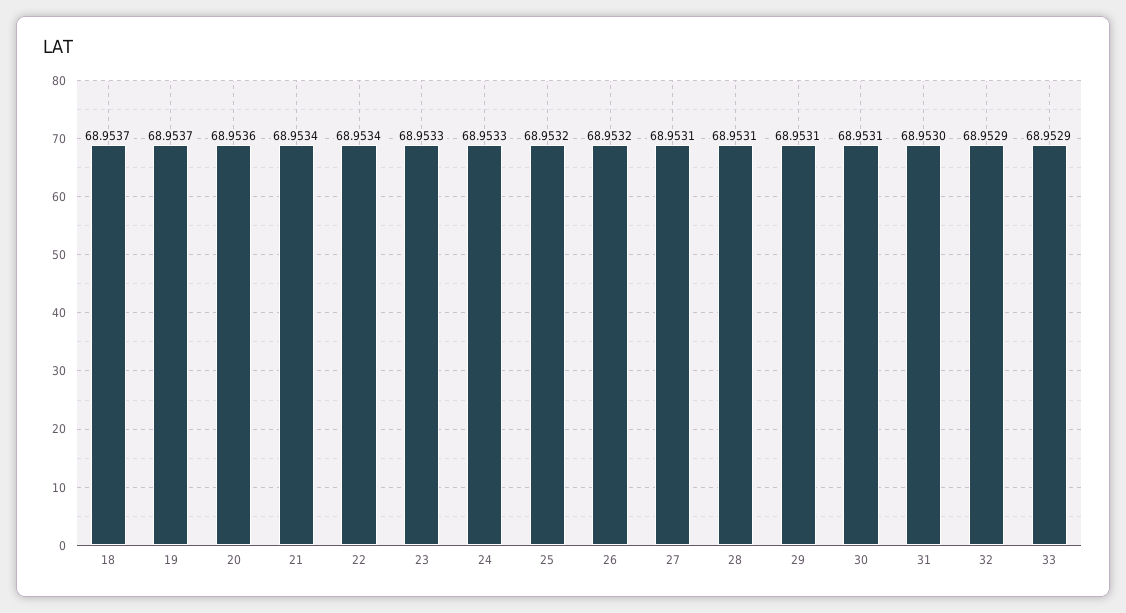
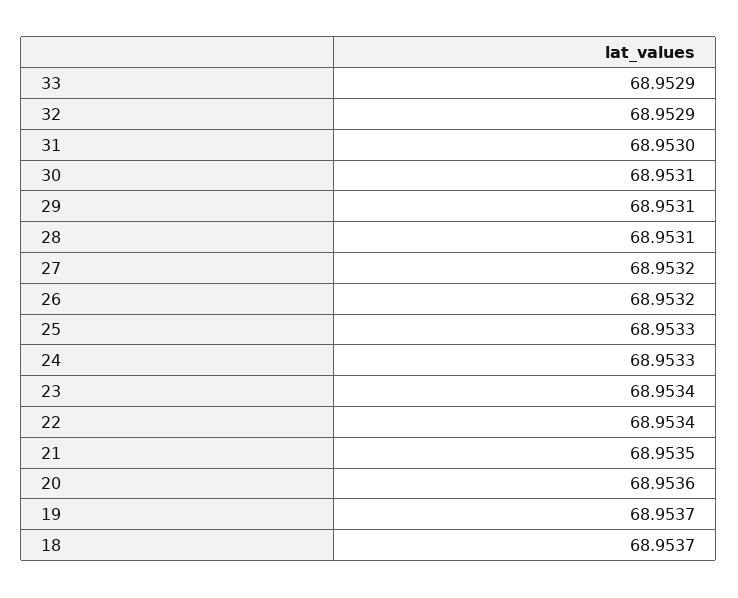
21: 68.9534 -> 68.9535
23: 68.9533 -> 68.9534
25: 68.9532 -> 68.9533
27: 68.9531 -> 68.9532

